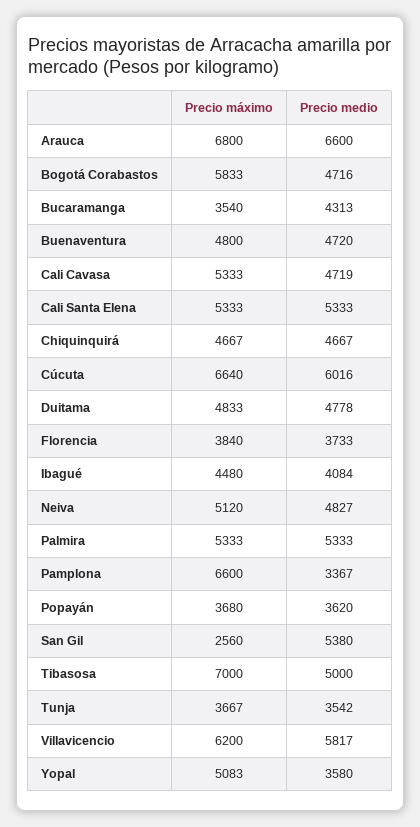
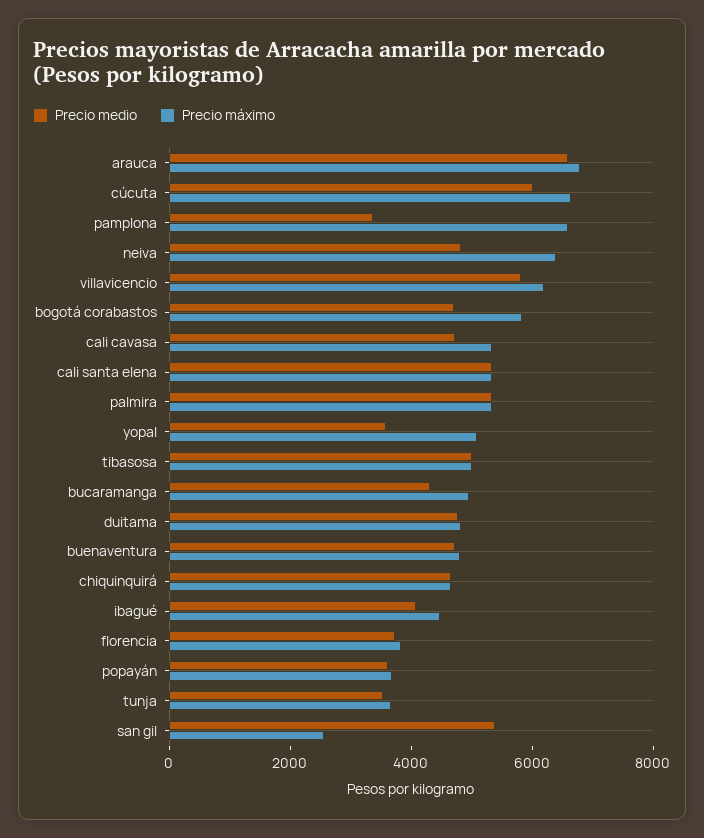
Precio máximo, Bucaramanga: 3540 -> 5000
Precio máximo, Neiva: 5120 -> 6500
Precio máximo, Tibasosa: 7000 -> 5000

